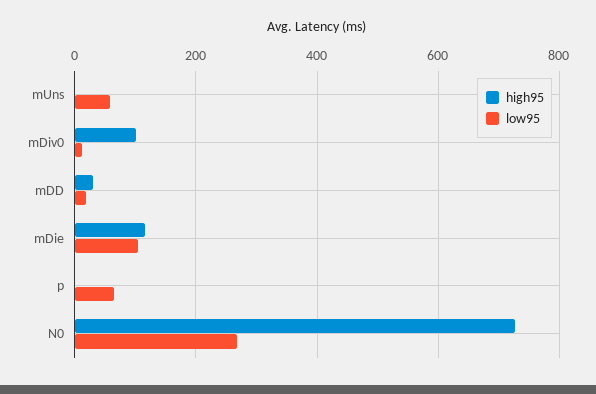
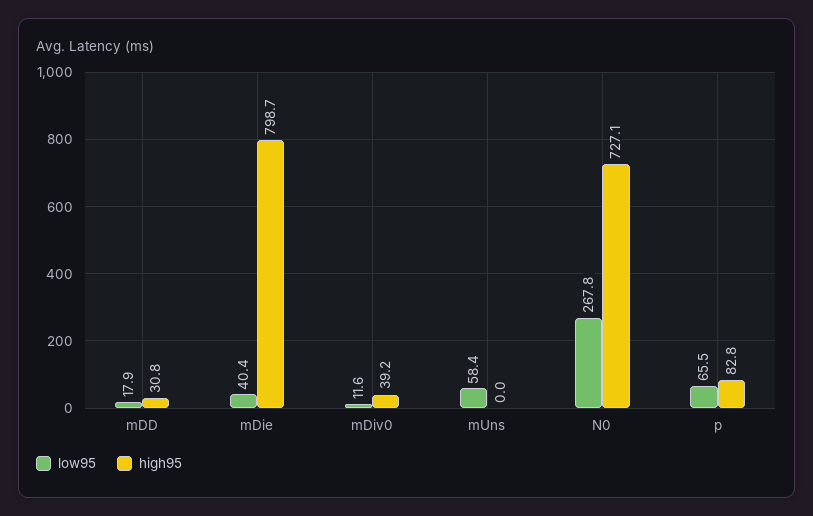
high95, mDiv0: 100 -> 39.2
high95, mDie: 120 -> 798.7
low95, mDie: 100 -> 40.4
high95, p: 0 -> 82.8

